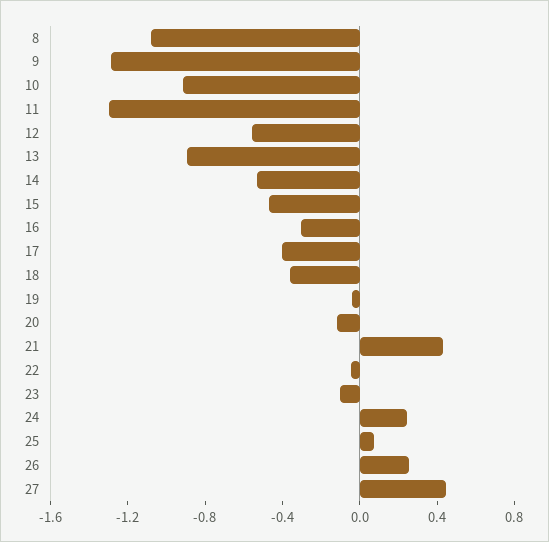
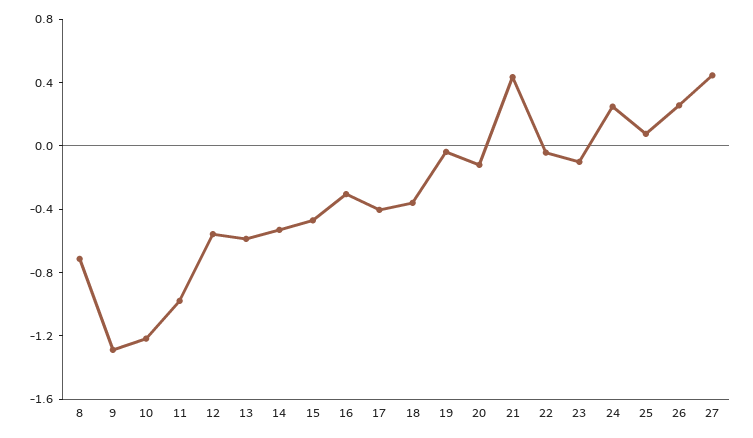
8: -1.1 -> -0.7
10: -0.9 -> -1.2
11: -1.3 -> -1
13: -0.9 -> -0.6

